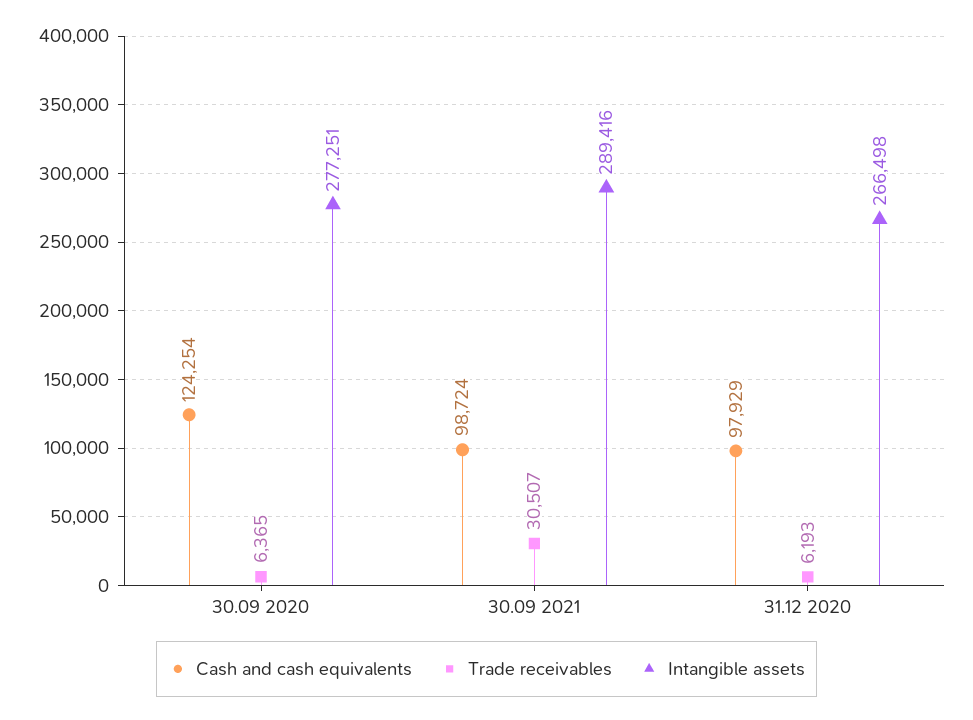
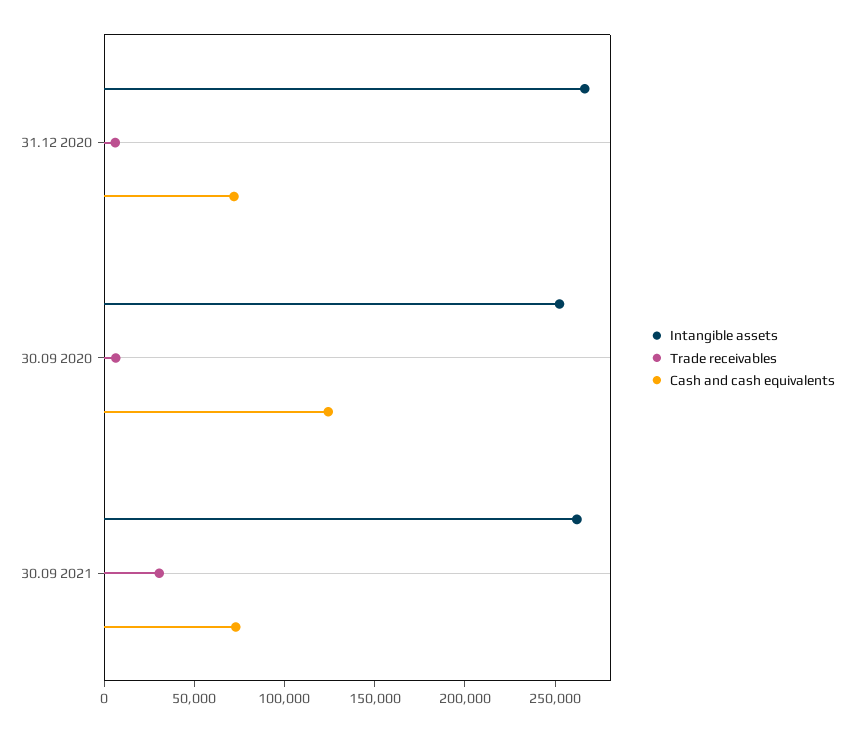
Intangible assets, 30.09 2020: 277251 -> 250000
Cash and cash equivalents, 30.09 2021: 98724 -> 70000
Intangible assets, 30.09 2021: 289416 -> 260000
Cash and cash equivalents, 31.12 2020: 97929 -> 70000

